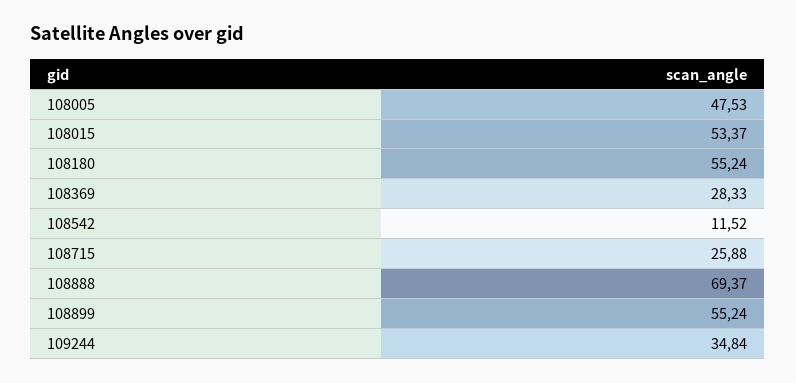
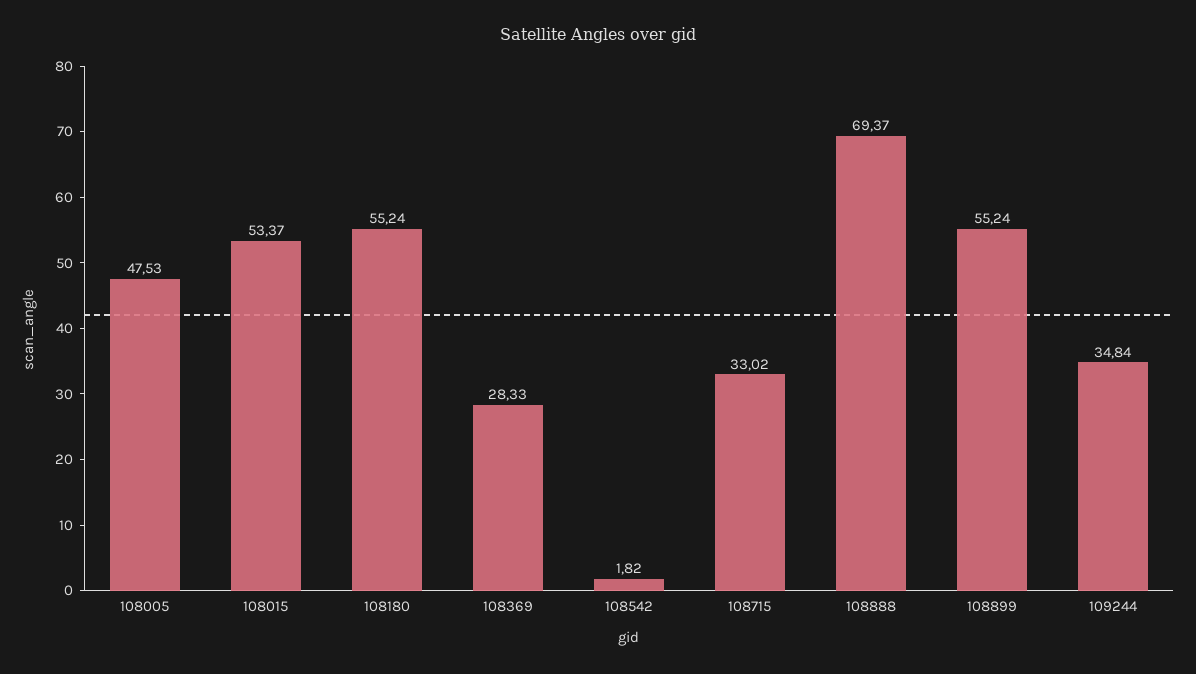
108542: 11.52 -> 1.82
108715: 25.88 -> 33.02

